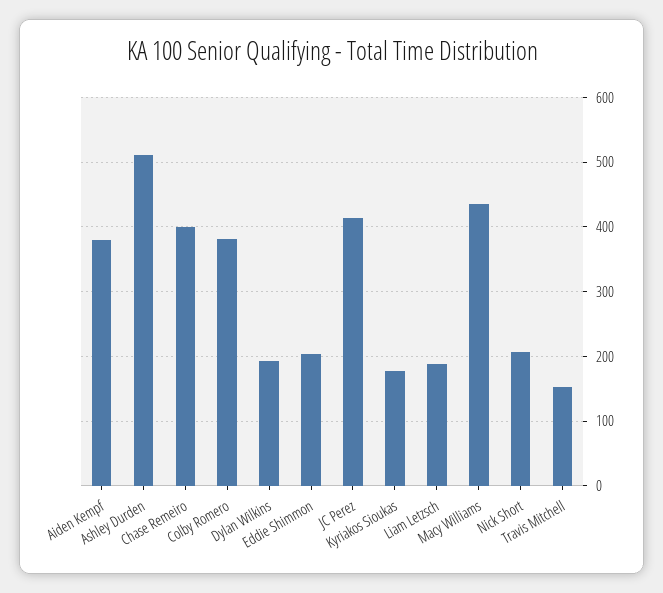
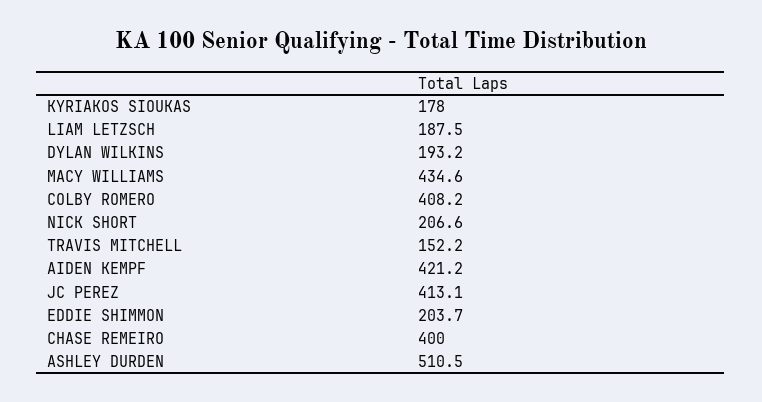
Aiden Kempf: 380 -> 421.2
Colby Romero: 380 -> 408.2

